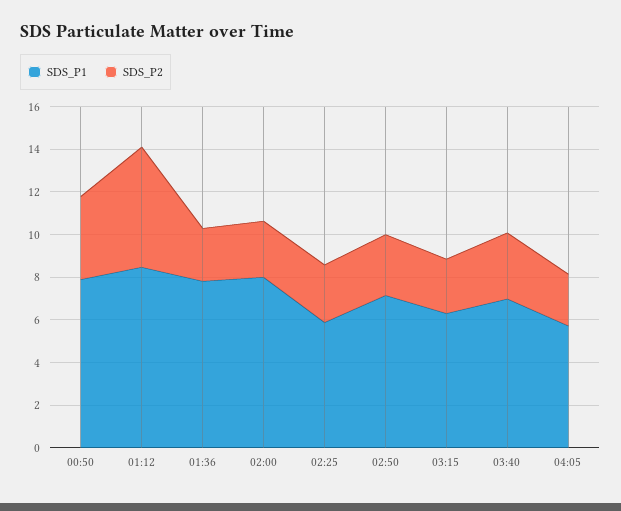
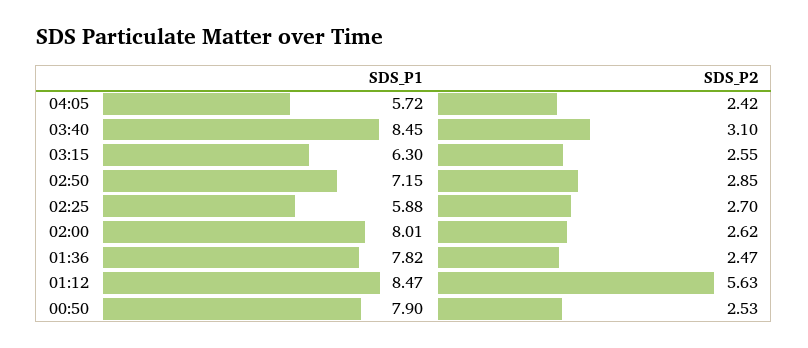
SDS_P2, 00:50: 4 -> 2.53
SDS_P1, 03:40: 7 -> 8.45

